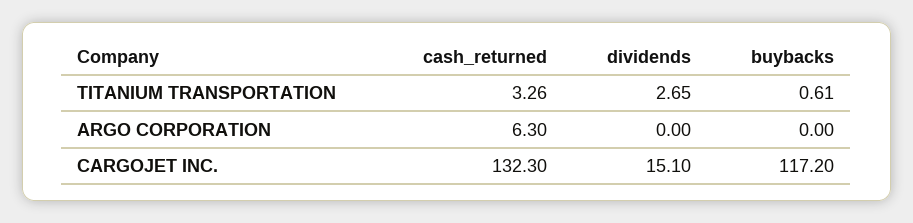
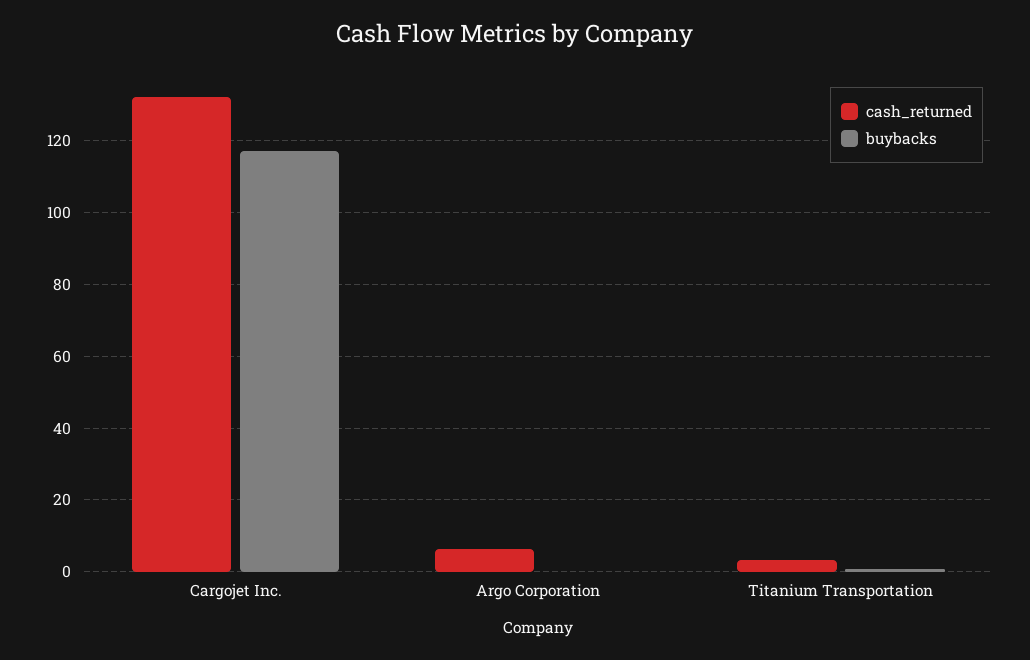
dividends, TITANIUM TRANSPORTATION: 2.65 -> none
dividends, ARGO CORPORATION: 0 -> none
dividends, CARGOJET INC.: 15.1 -> none

